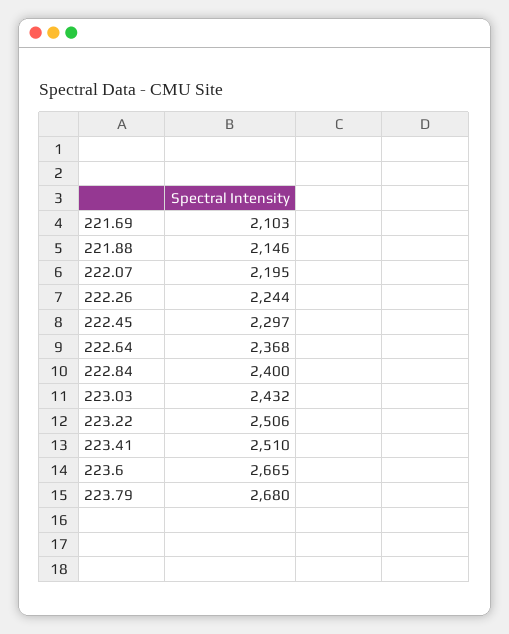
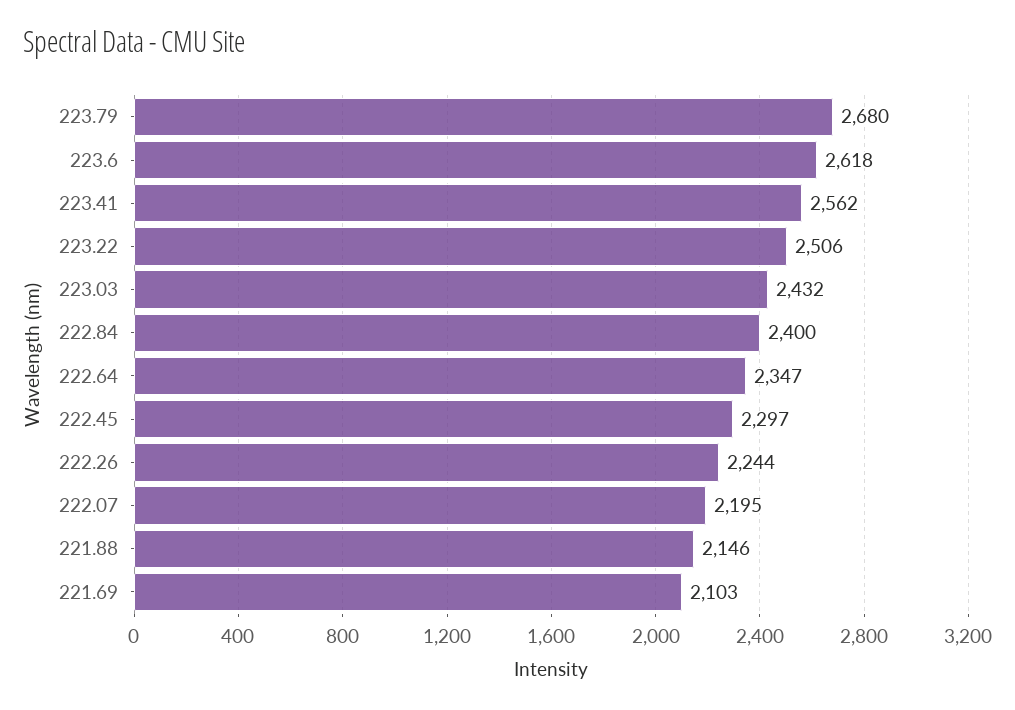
222.64: 2368 -> 2347
223.41: 2510 -> 2562
223.6: 2665 -> 2618

